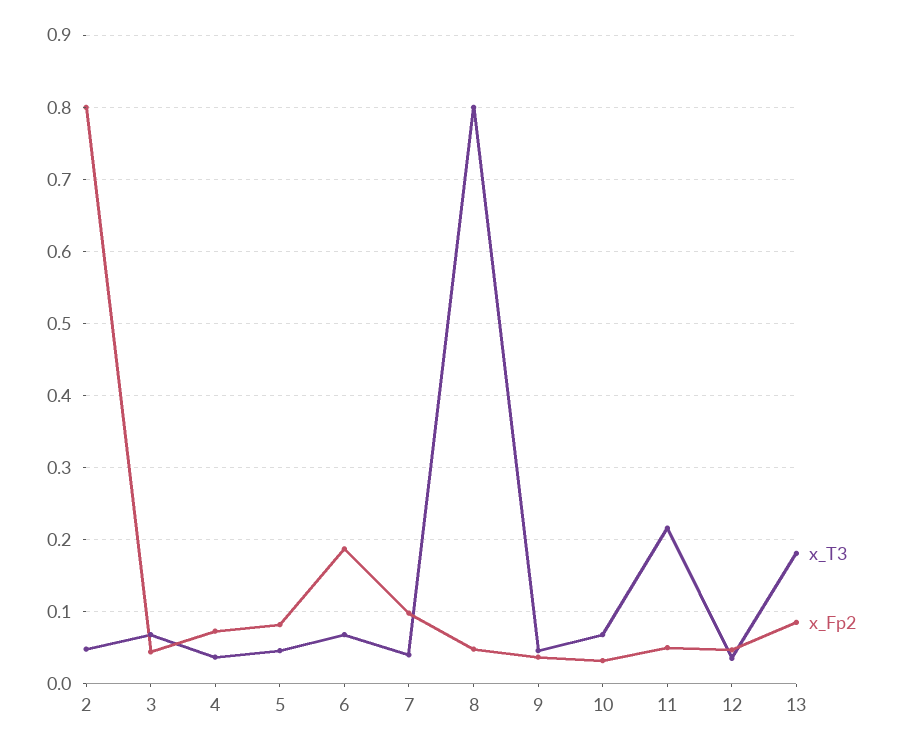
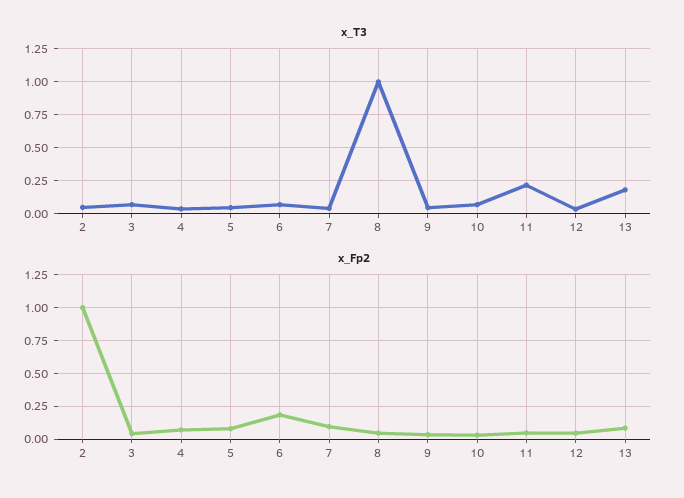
x_Fp2, 2: 0.8 -> 1
x_T3, 8: 0.8 -> 1

